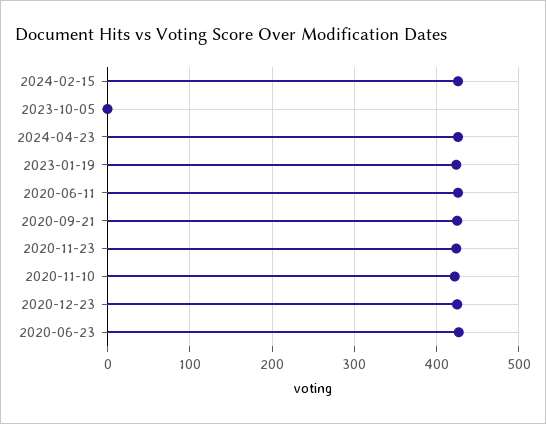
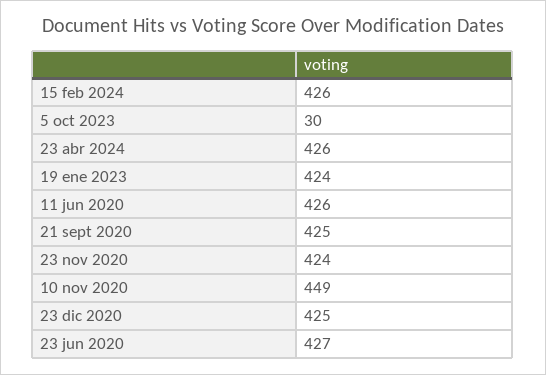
2023-10-05: 0 -> 30
2020-11-10: 420 -> 449

